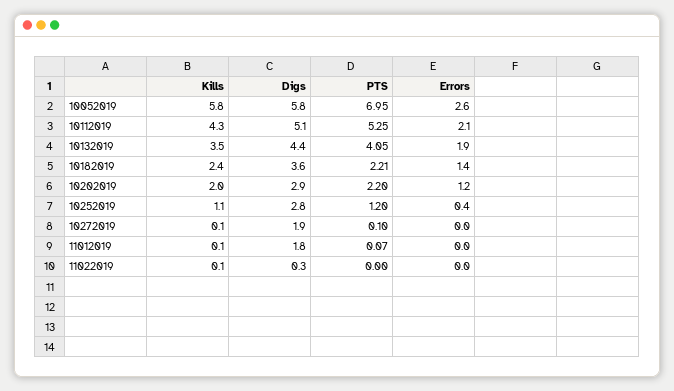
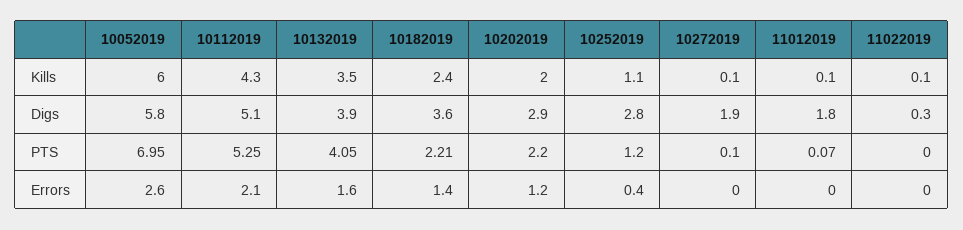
Kills, 10052019: 5.8 -> 6
Digs, 10132019: 4.4 -> 3.9
Errors, 10132019: 1.9 -> 1.6

